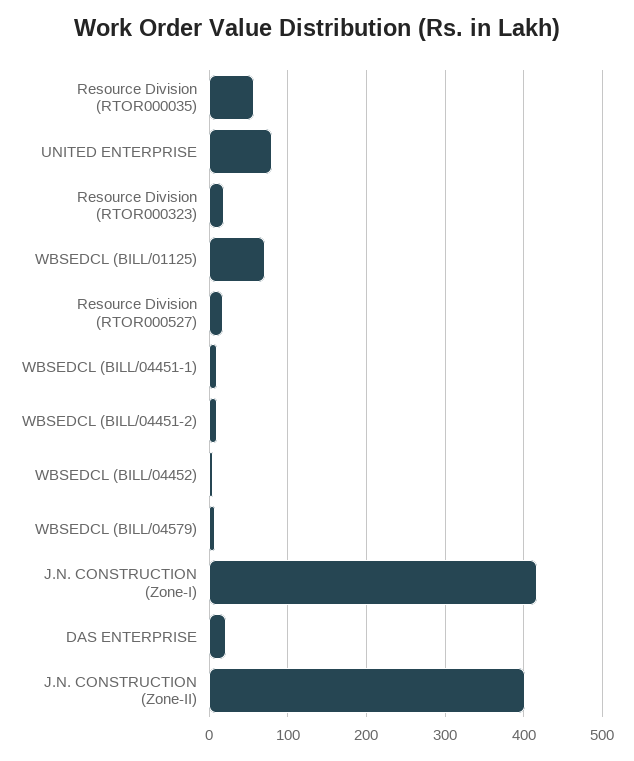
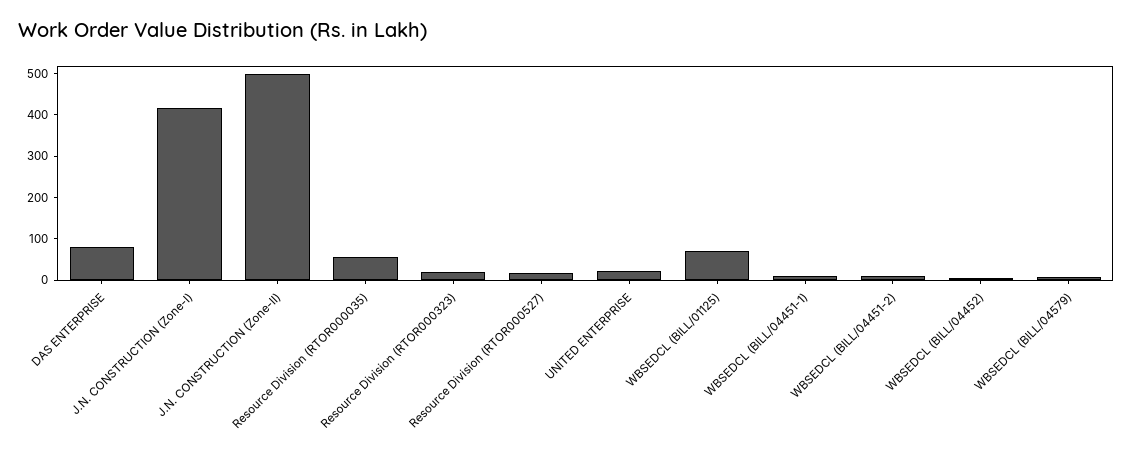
UNITED ENTERPRISE: 80 -> 20
DAS ENTERPRISE: 20 -> 80
J.N. CONSTRUCTION (Zone-II): 400 -> 500

